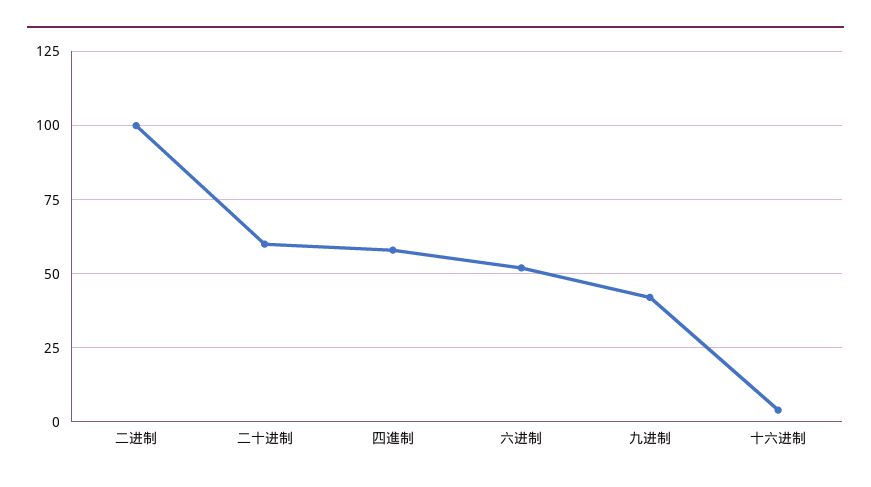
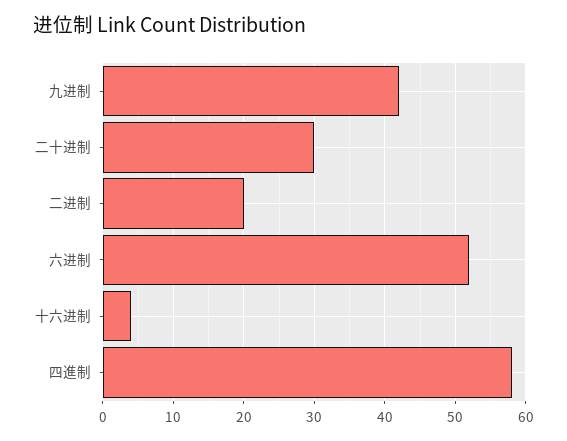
二进制: 100 -> 20
二十进制: 60 -> 30

